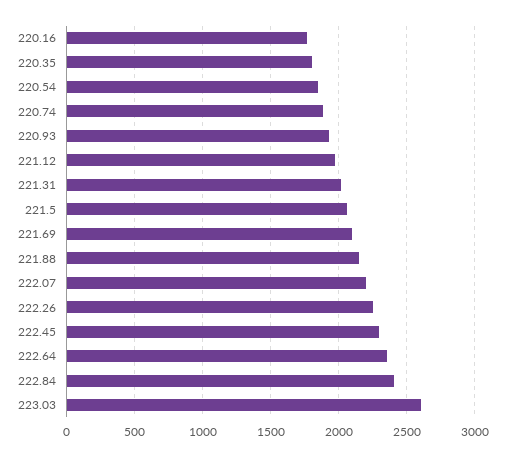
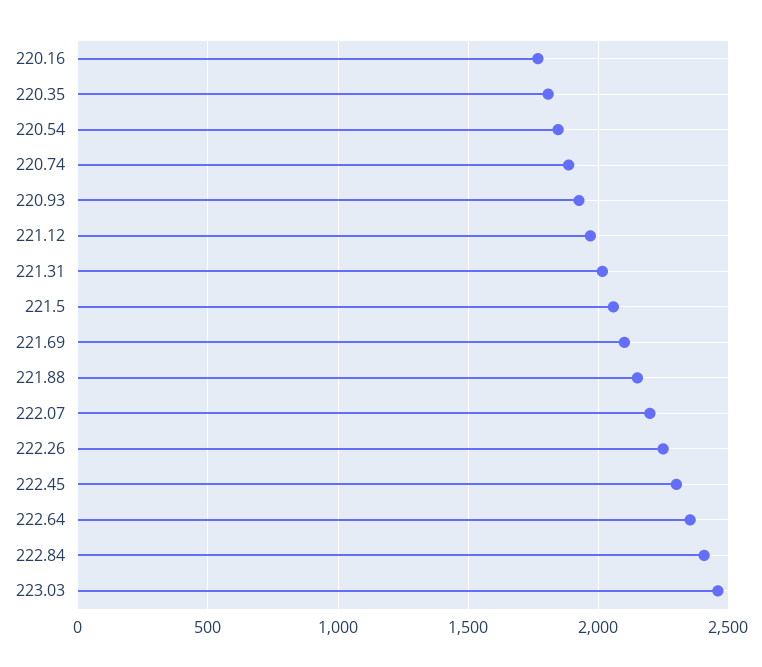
223.03: 2600 -> 2450

